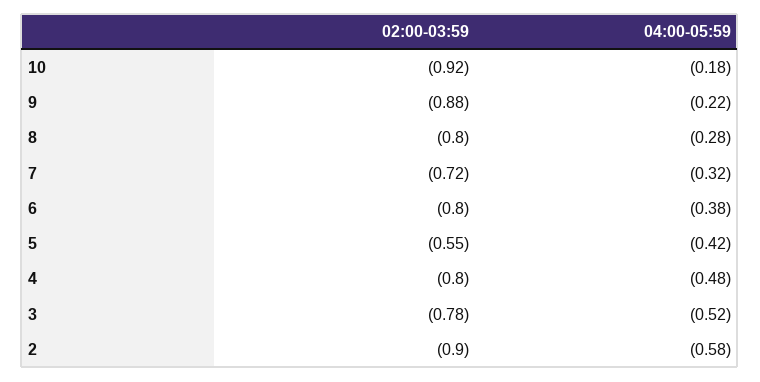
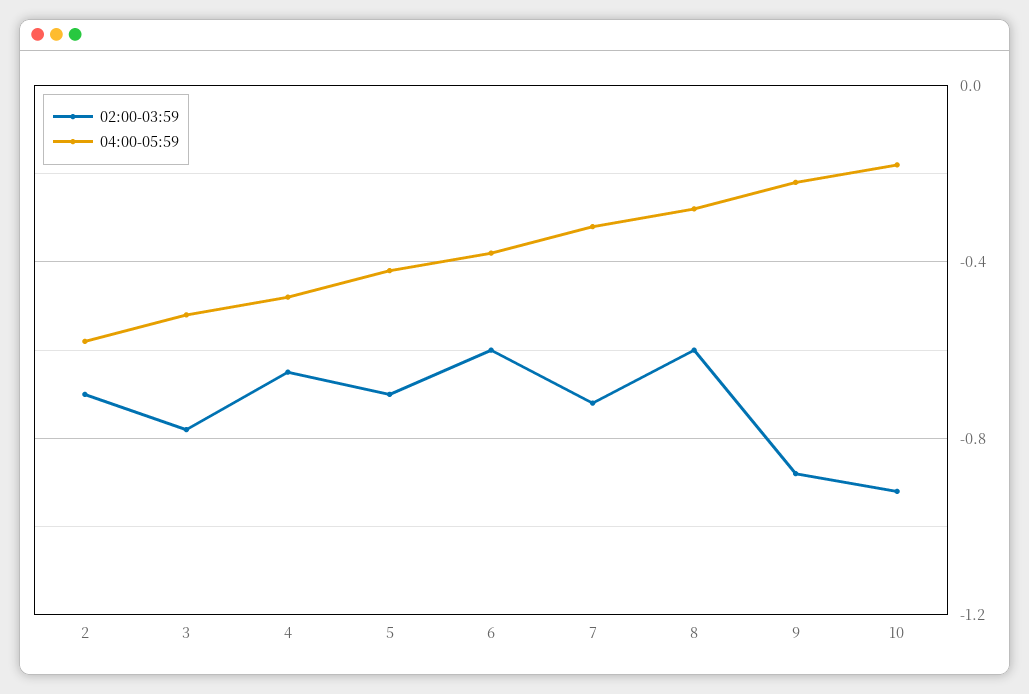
02:00-03:59, 8: -0.8 -> -0.6
02:00-03:59, 6: -0.8 -> -0.6
02:00-03:59, 5: -0.55 -> -0.7
02:00-03:59, 4: -0.8 -> -0.65
02:00-03:59, 2: -0.9 -> -0.7

